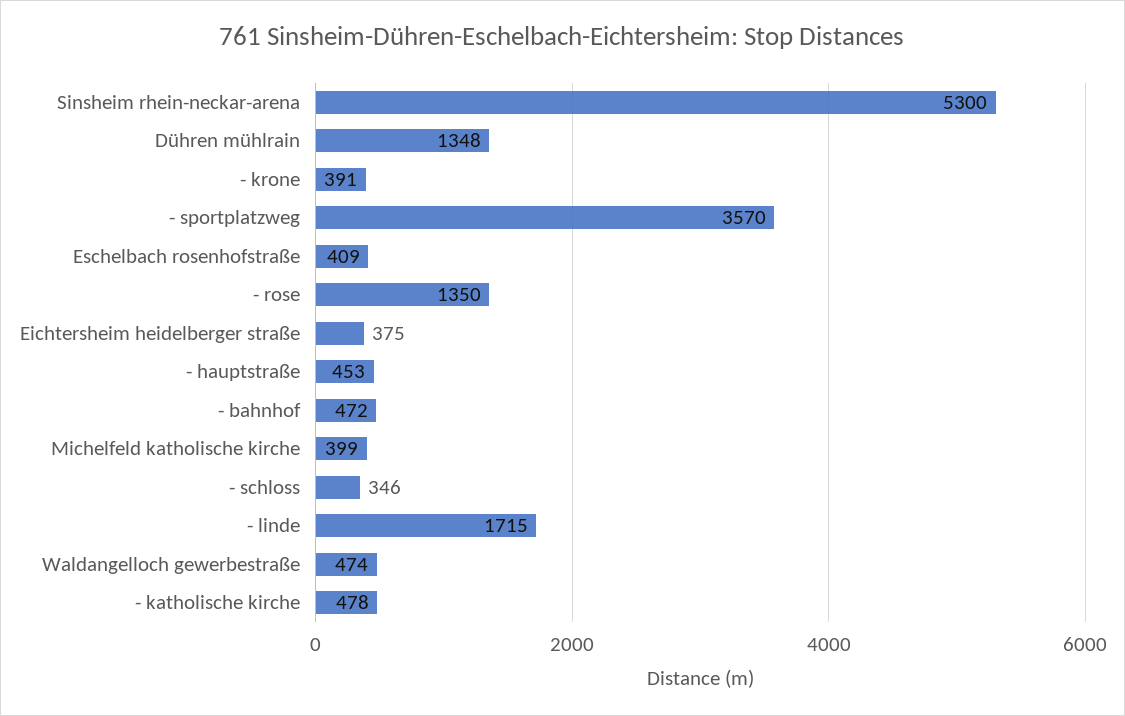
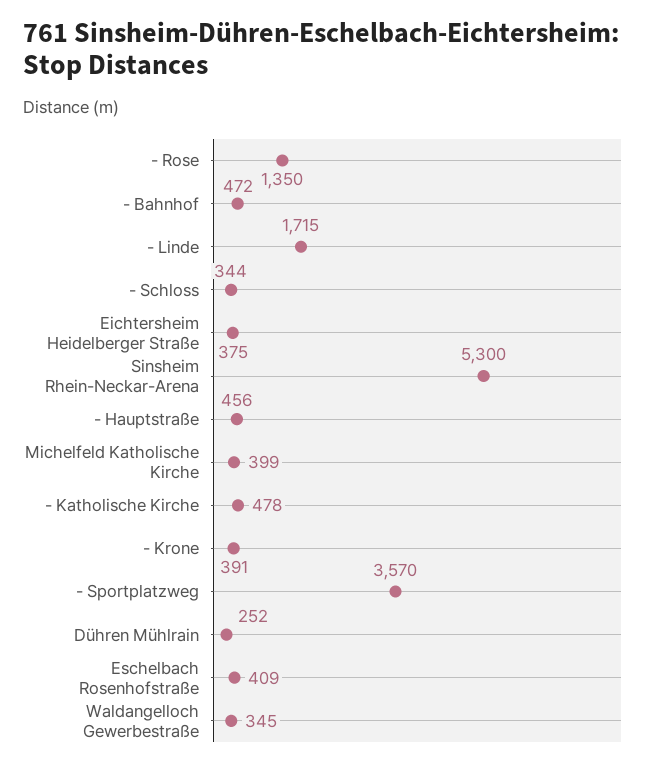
Dühren mühlrain: 1348 -> 252
- hauptstraße: 453 -> 456
- schloss: 346 -> 344
Waldangelloch gewerbestraße: 474 -> 345

